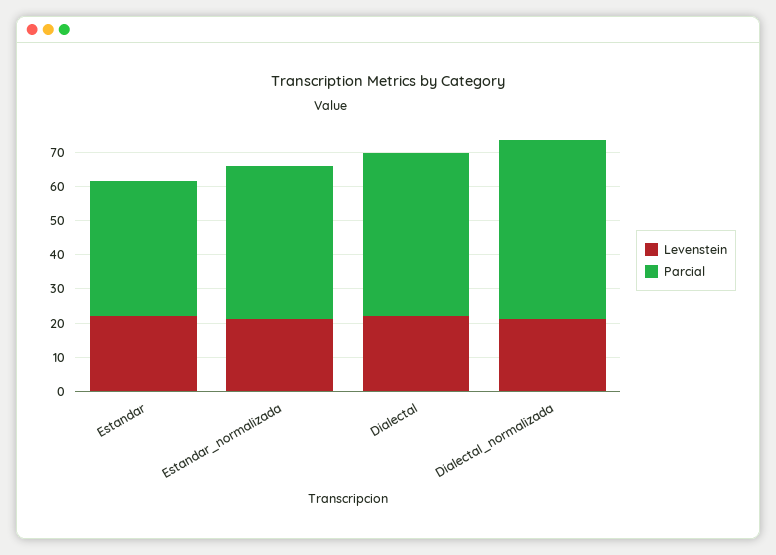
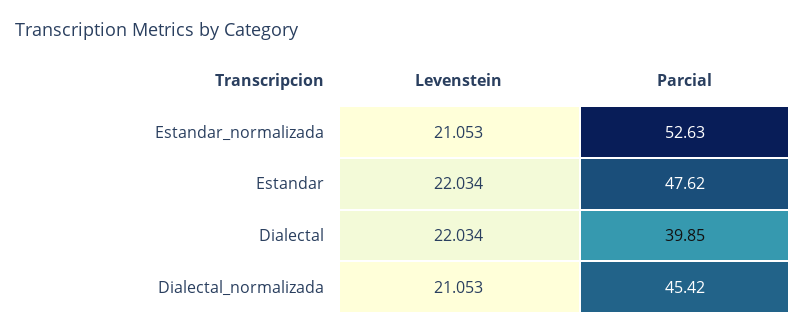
Parcial, Estandar: 40 -> 47.62
Parcial, Estandar_normalizada: 45 -> 52.63
Parcial, Dialectal: 47.5 -> 39.85
Parcial, Dialectal_normalizada: 52.5 -> 45.42

